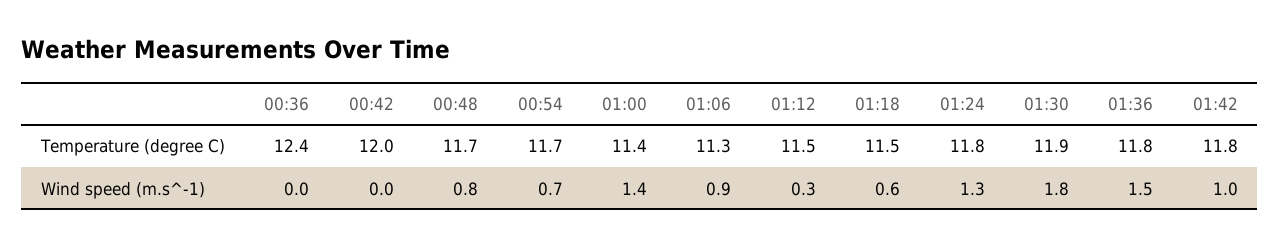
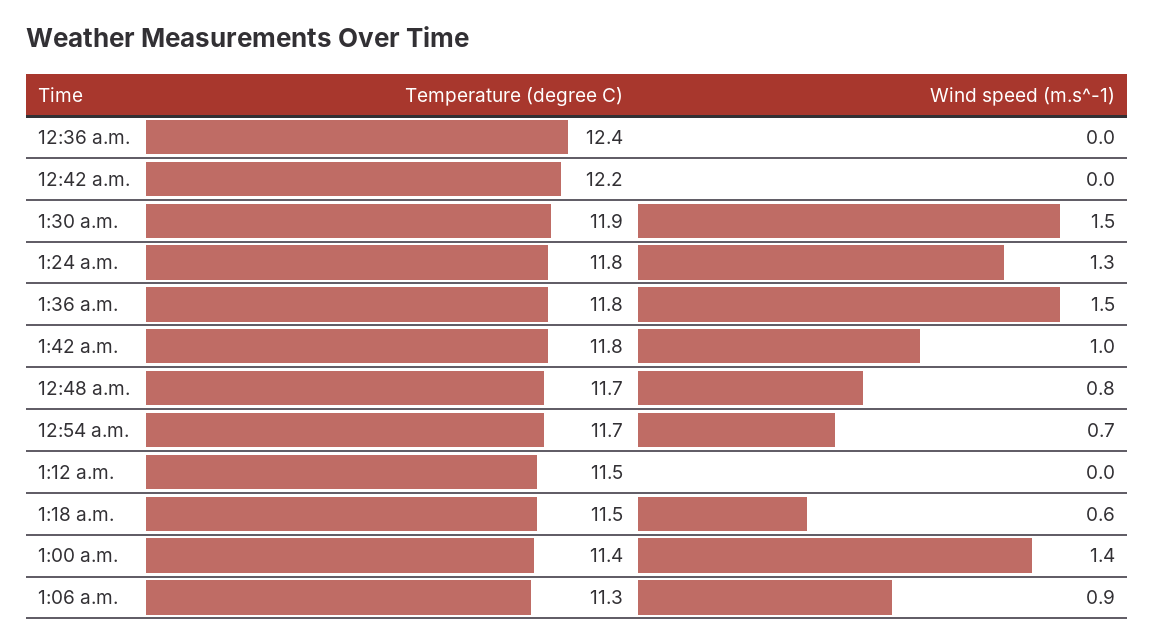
00:42, Temperature (degree C): 12 -> 12.2
01:12, Wind speed (m.s^-1): 0.3 -> 0
01:30, Wind speed (m.s^-1): 1.8 -> 1.5

